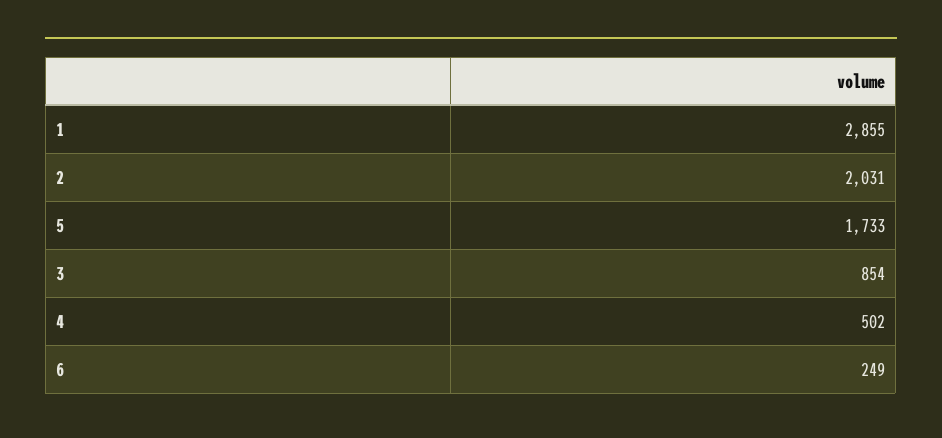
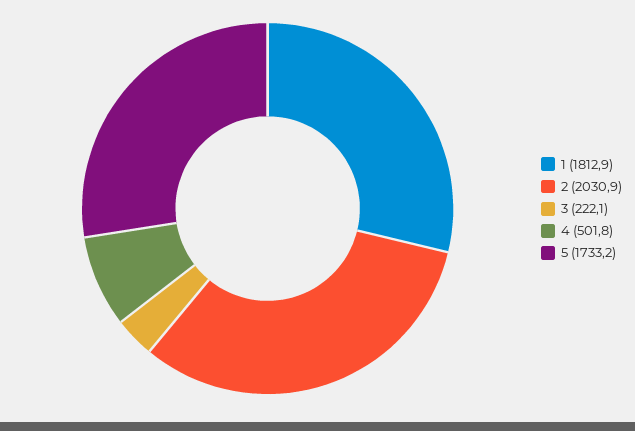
1: 2855 -> 1812.9
3: 854 -> 222.1
6: 249 -> none

